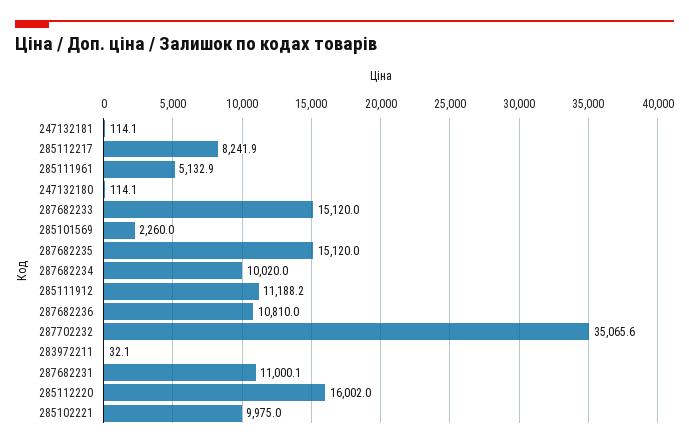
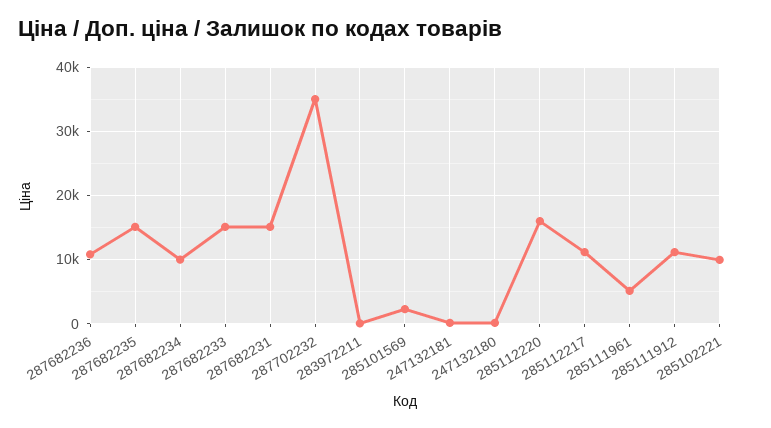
285112217: 8241.9 -> 11000
287682231: 11000.1 -> 15000

